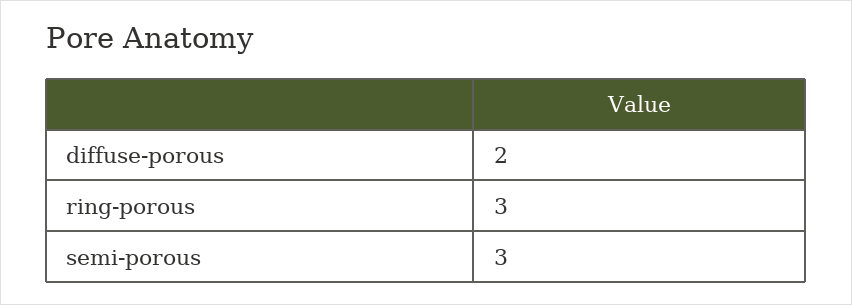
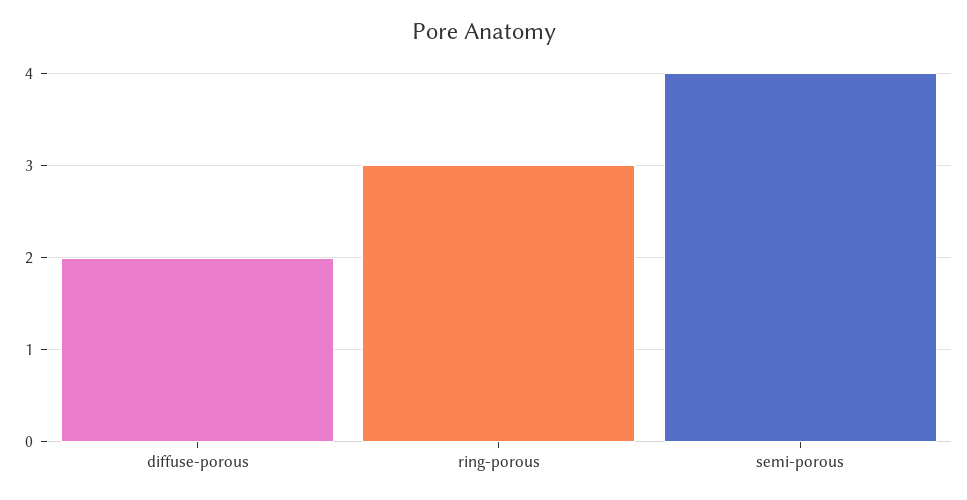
semi-porous: 3 -> 4

